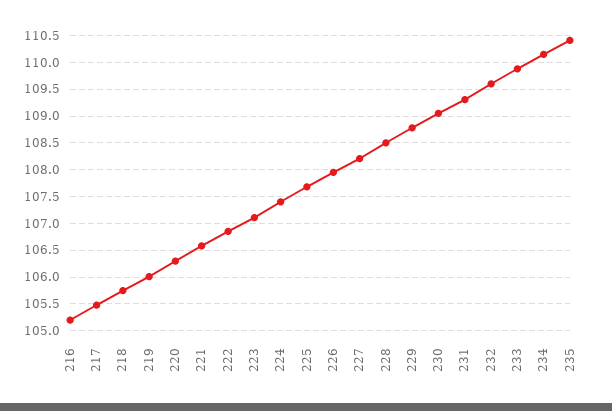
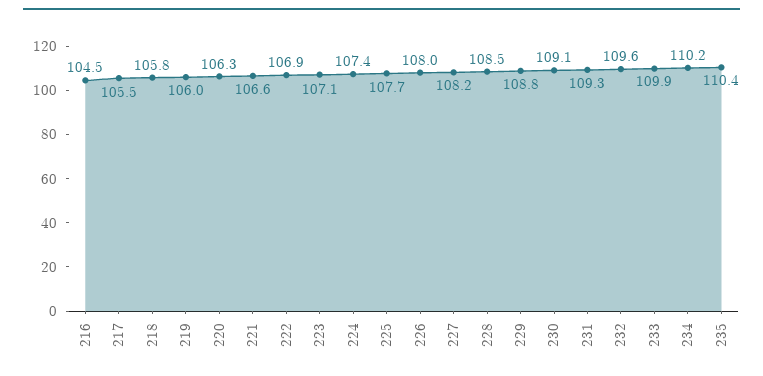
216: 105.25 -> 104.5

